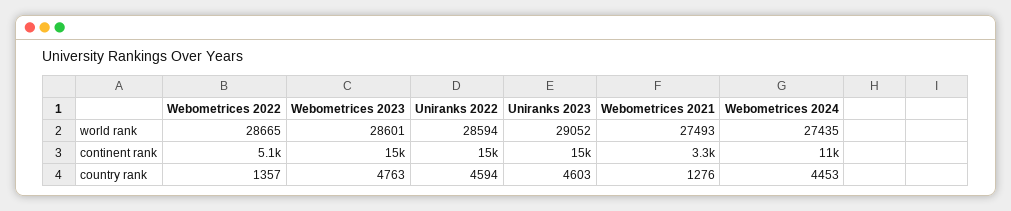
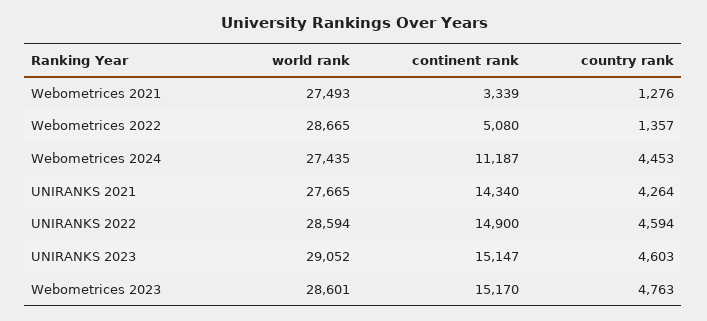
UNIRANKS 2021, world rank: none -> 27665
UNIRANKS 2021, continent rank: none -> 14340
UNIRANKS 2021, country rank: none -> 4264

